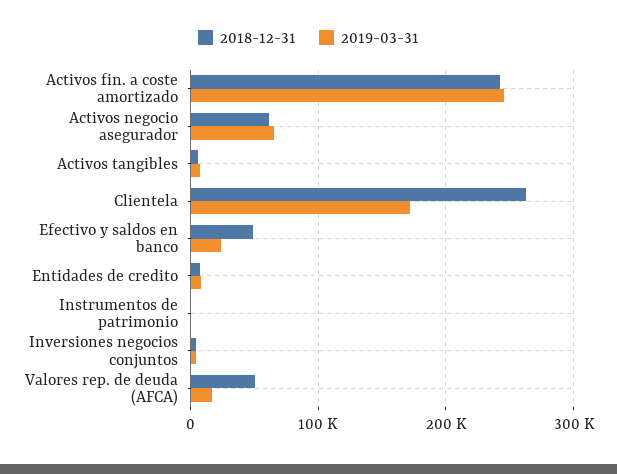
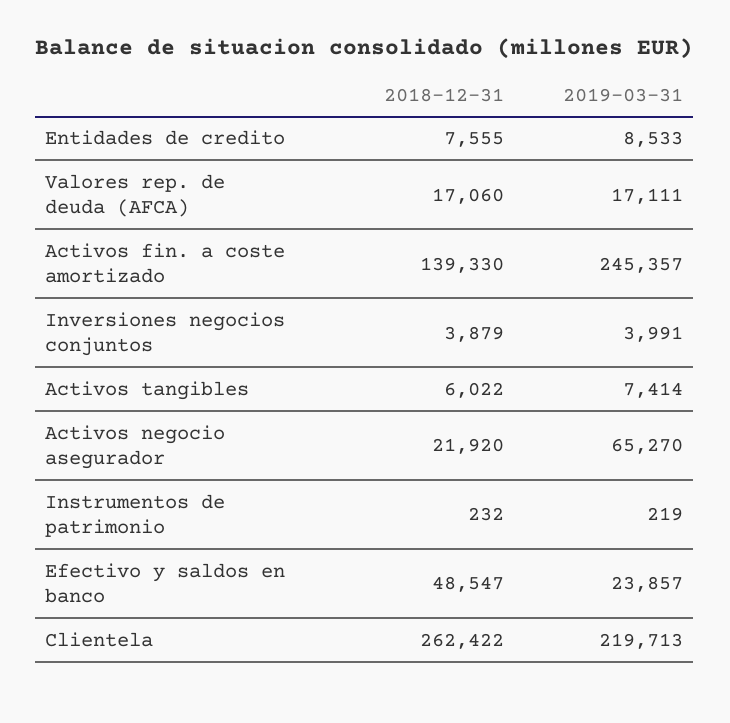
2018-12-31, Activos fin. a coste amortizado: 240000 -> 139330
2018-12-31, Activos negocio asegurador: 60000 -> 21920
2019-03-31, Clientela: 170000 -> 219713
2018-12-31, Valores rep. de deuda (AFCA): 50000 -> 17060

